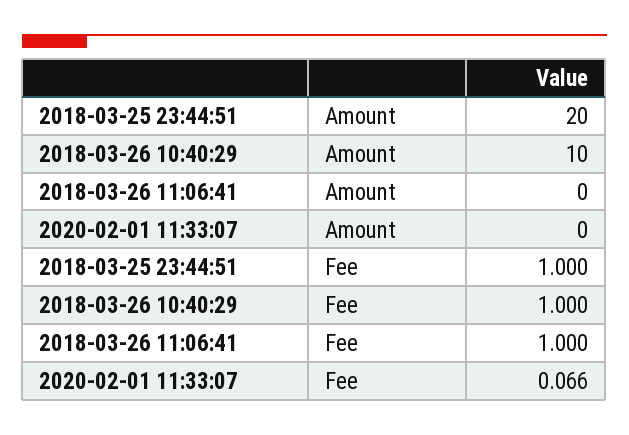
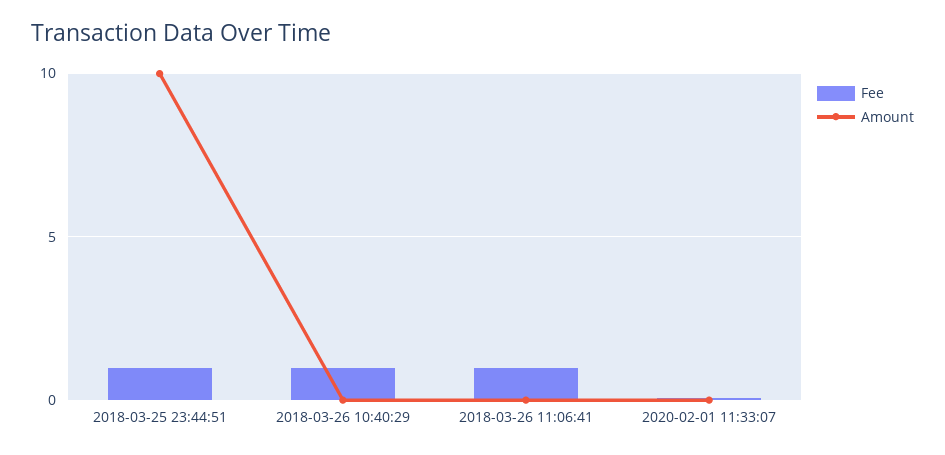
Amount, 2018-03-25 23:44:51: 20 -> 10
Amount, 2018-03-26 10:40:29: 10 -> 0

